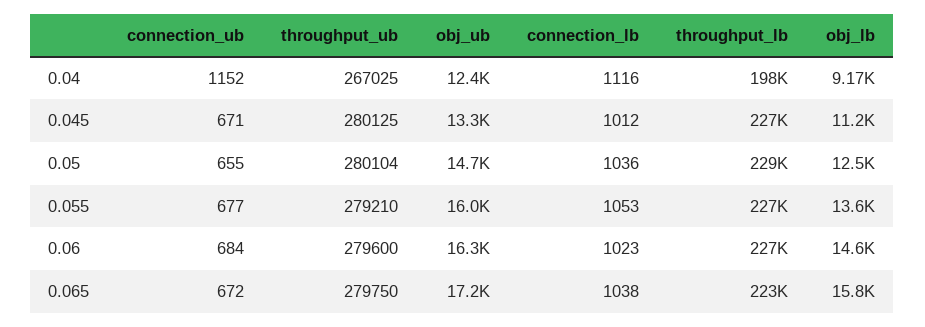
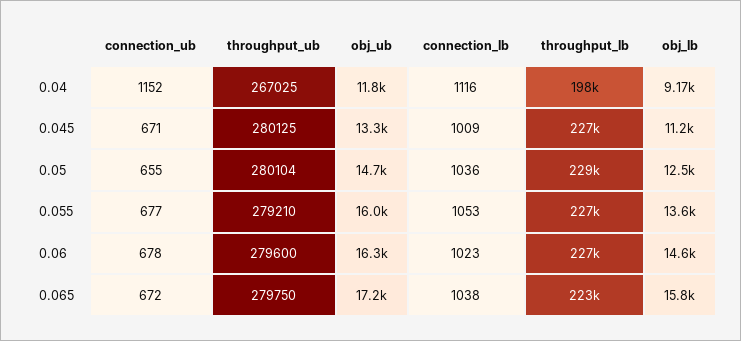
obj_ub, 0.04: 12400 -> 11800
connection_lb, 0.045: 1012 -> 1009
connection_ub, 0.06: 684 -> 678

